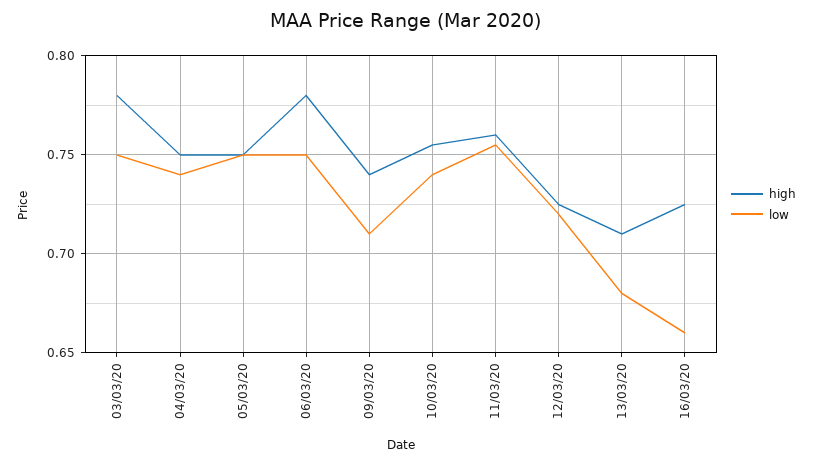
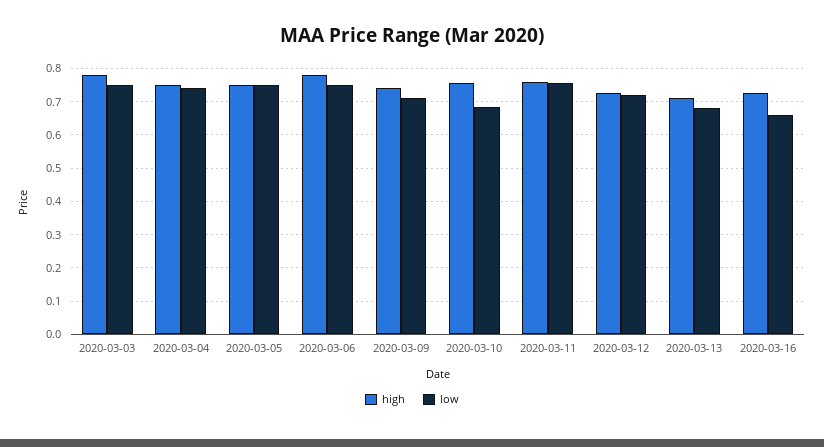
low, 10/03/20: 0.74 -> 0.68

